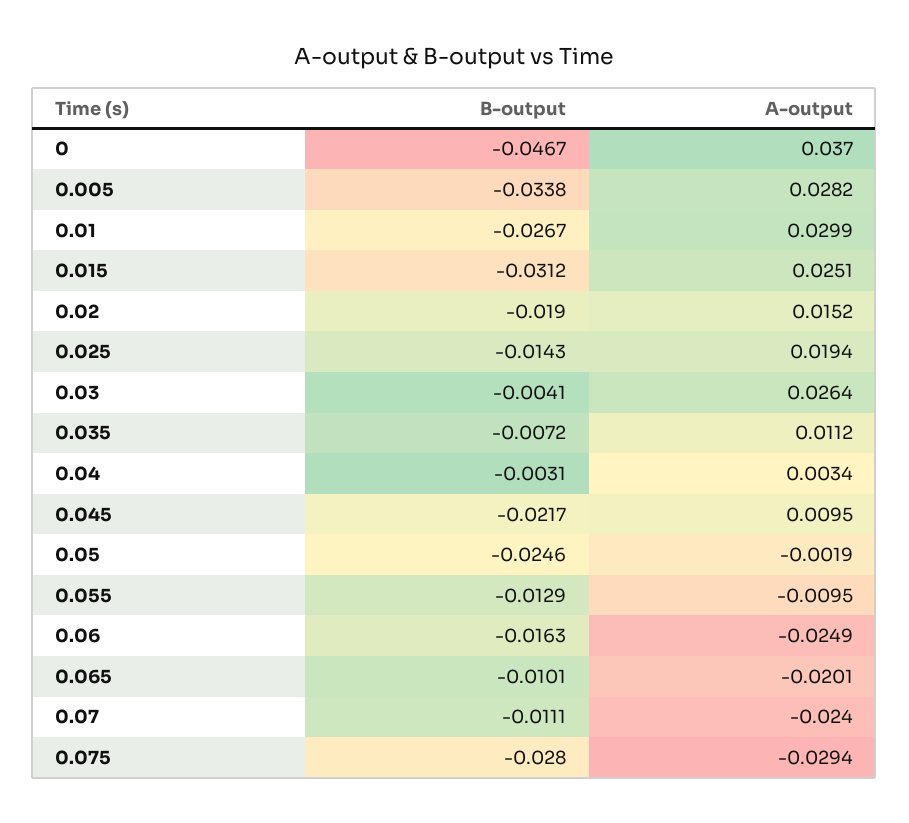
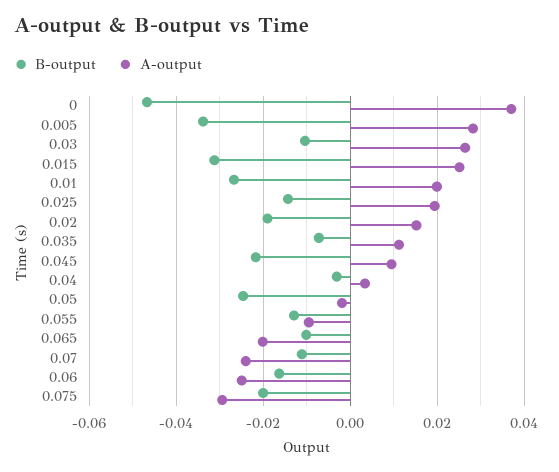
A-output, 0.01: 0.0299 -> 0.02
B-output, 0.03: -0.0041 -> -0.01
B-output, 0.075: -0.028 -> -0.02

